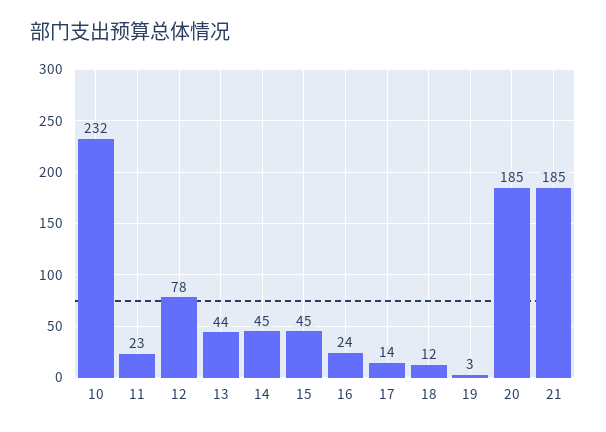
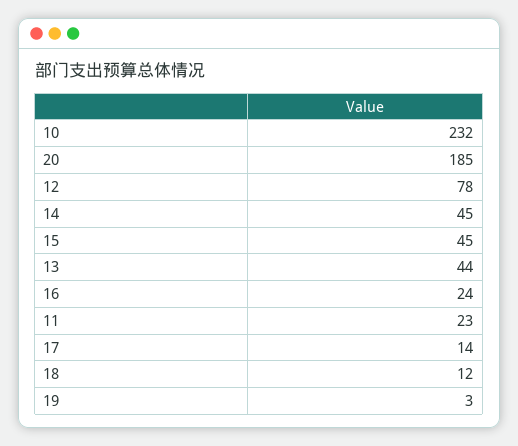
21: 185 -> none

